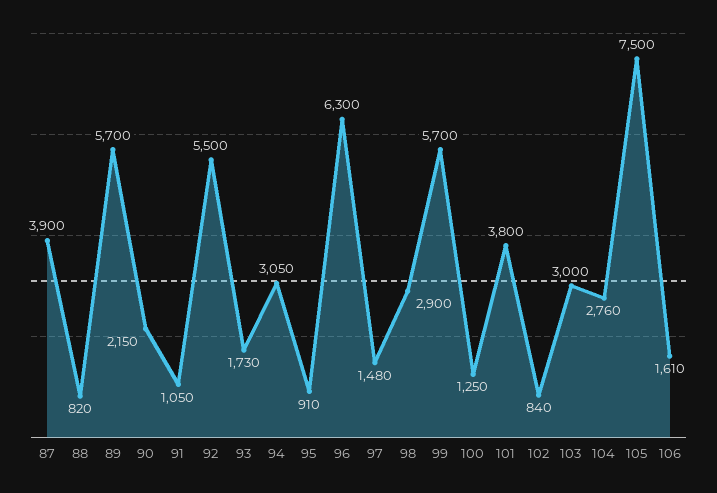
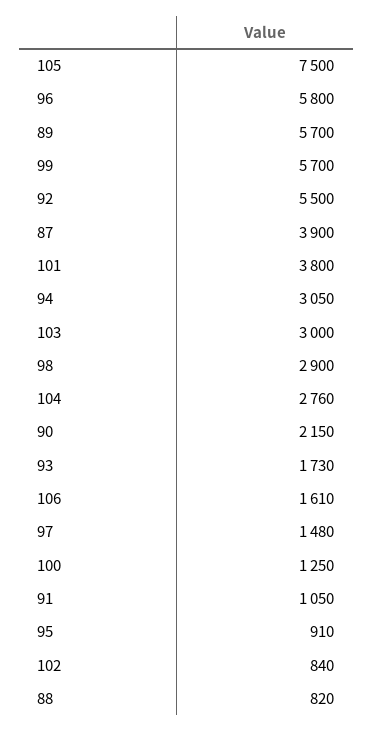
96: 6300 -> 5800

